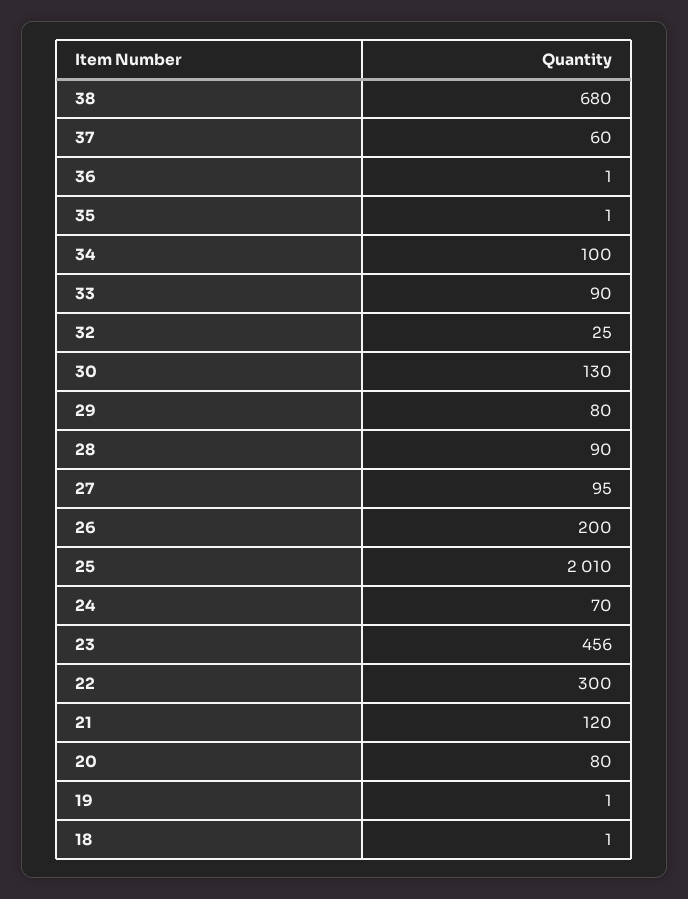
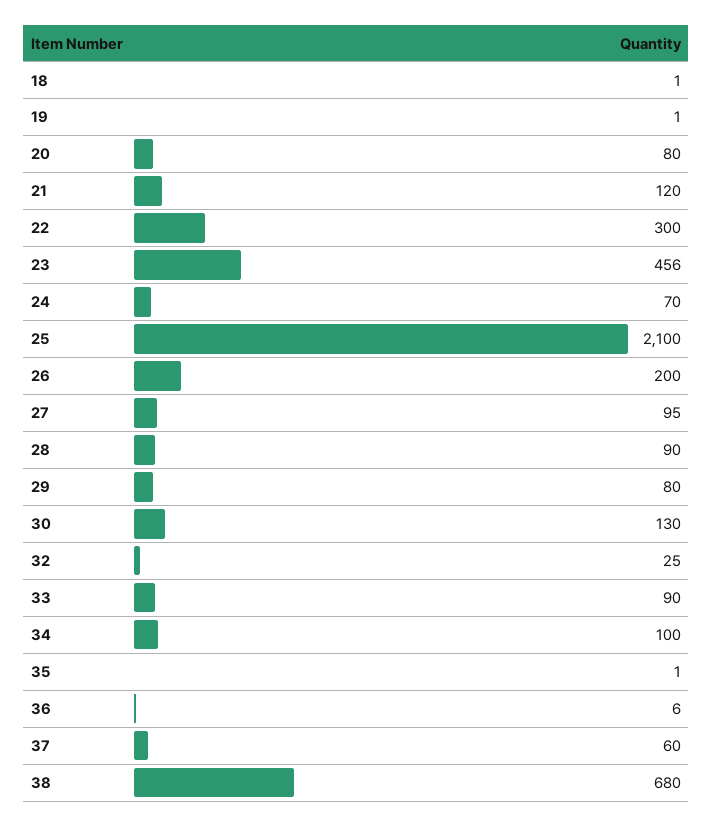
36: 1 -> 6
25: 2010 -> 2100

